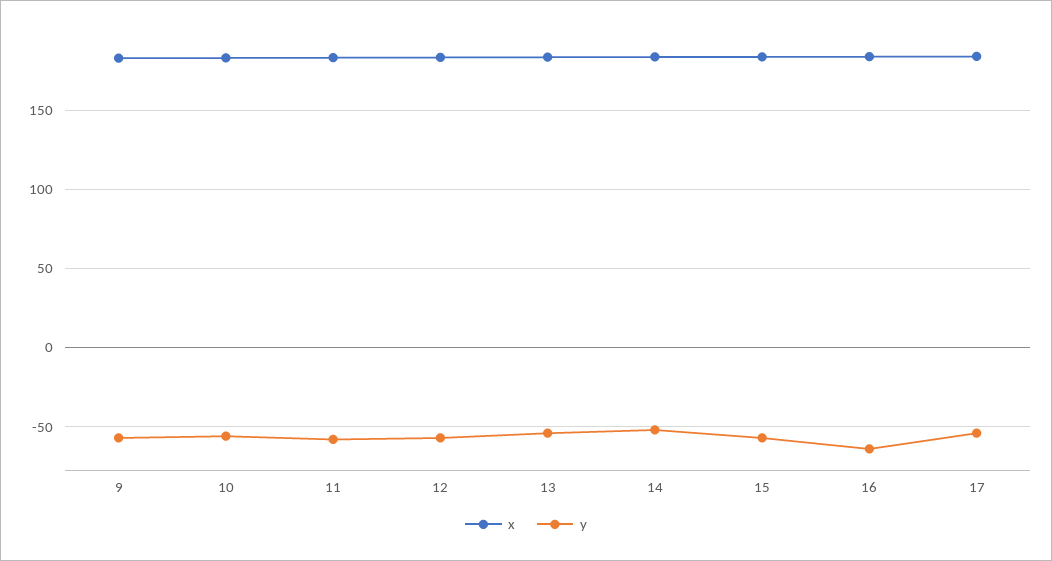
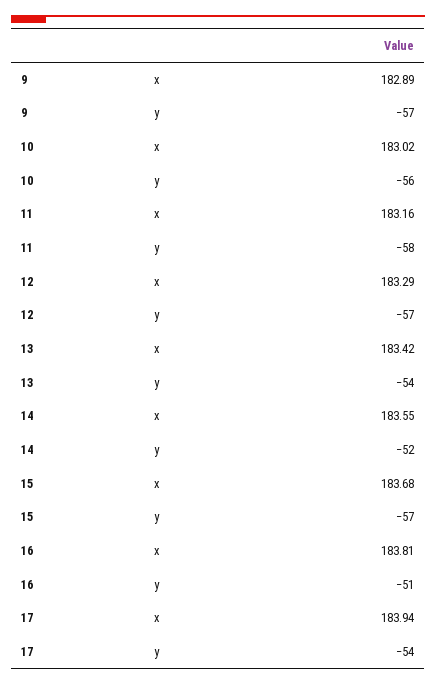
y, 16: -65 -> -51

